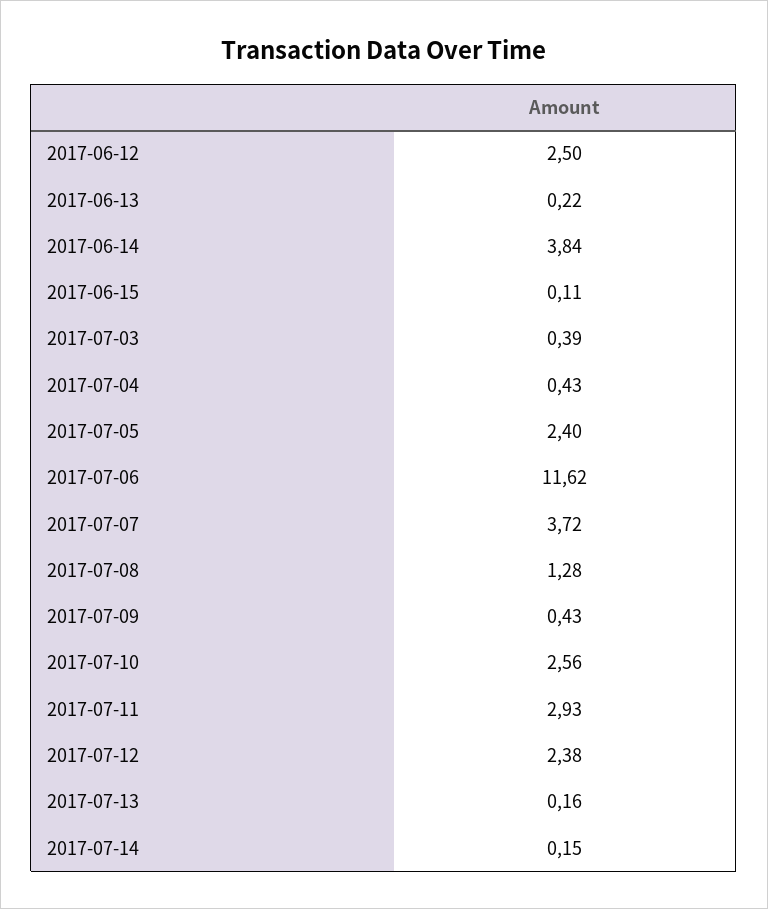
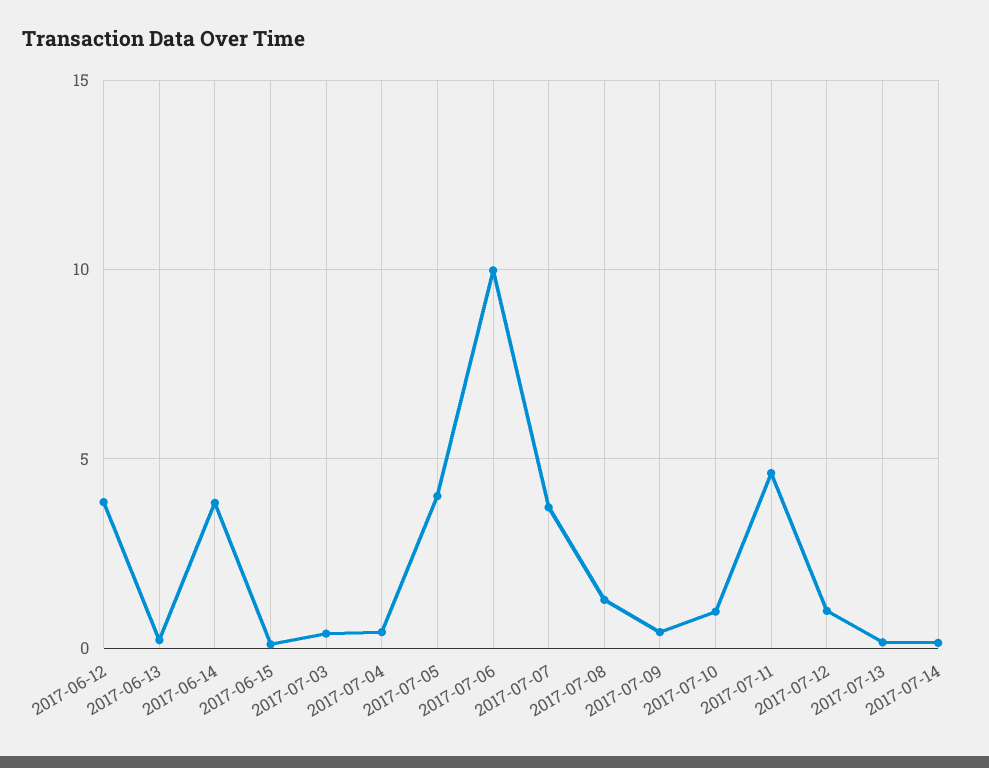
2017-06-12: 2.5 -> 4
2017-07-05: 2.4 -> 4
2017-07-06: 11.62 -> 10
2017-07-10: 2.56 -> 1
2017-07-11: 2.93 -> 4.5
2017-07-12: 2.38 -> 1

